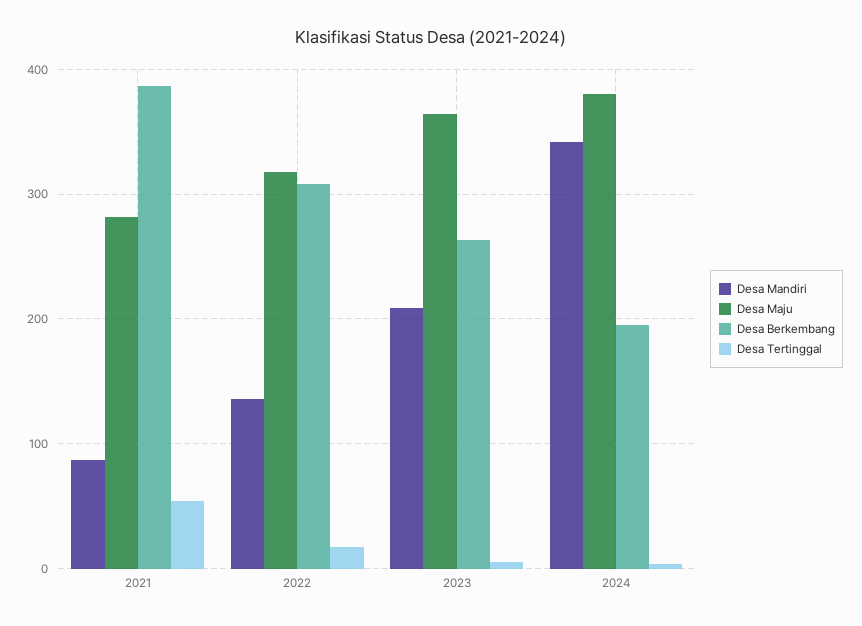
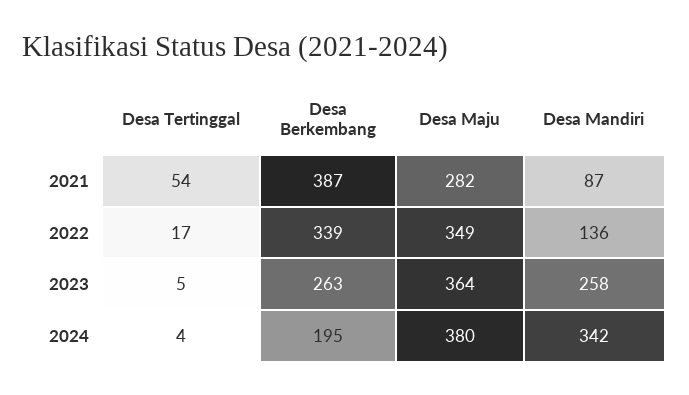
Desa Maju, 2022: 320 -> 349
Desa Berkembang, 2022: 310 -> 339
Desa Mandiri, 2023: 210 -> 258

